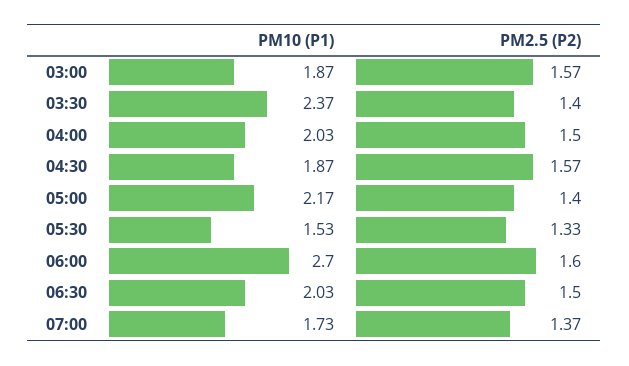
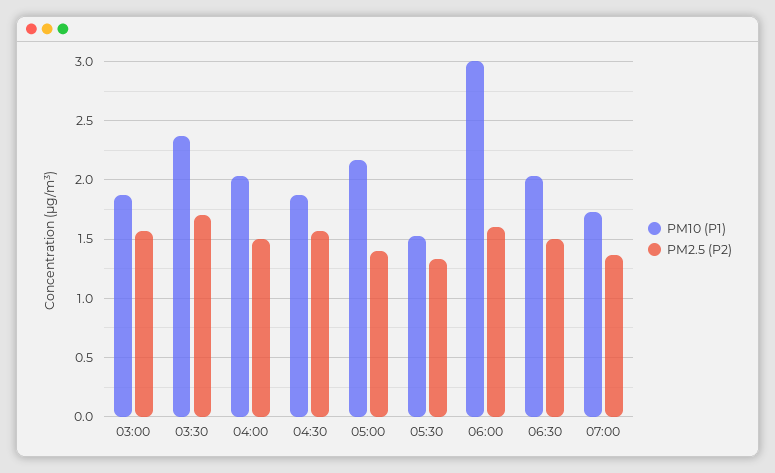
PM2.5 (P2), 03:30: 1.4 -> 1.7
PM10 (P1), 06:00: 2.7 -> 3

